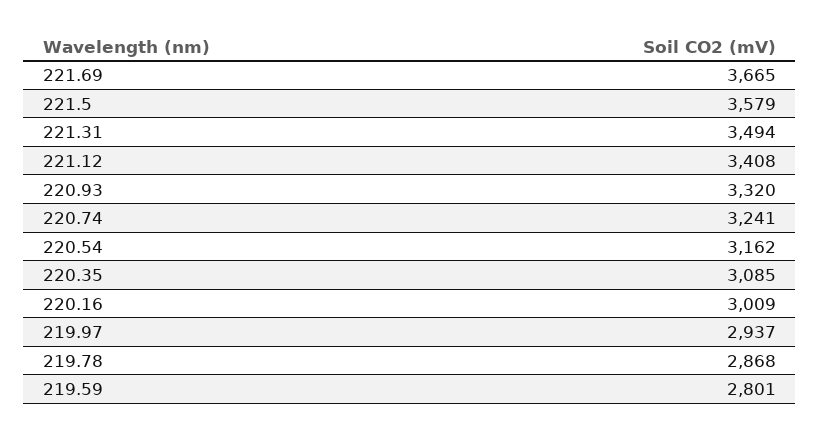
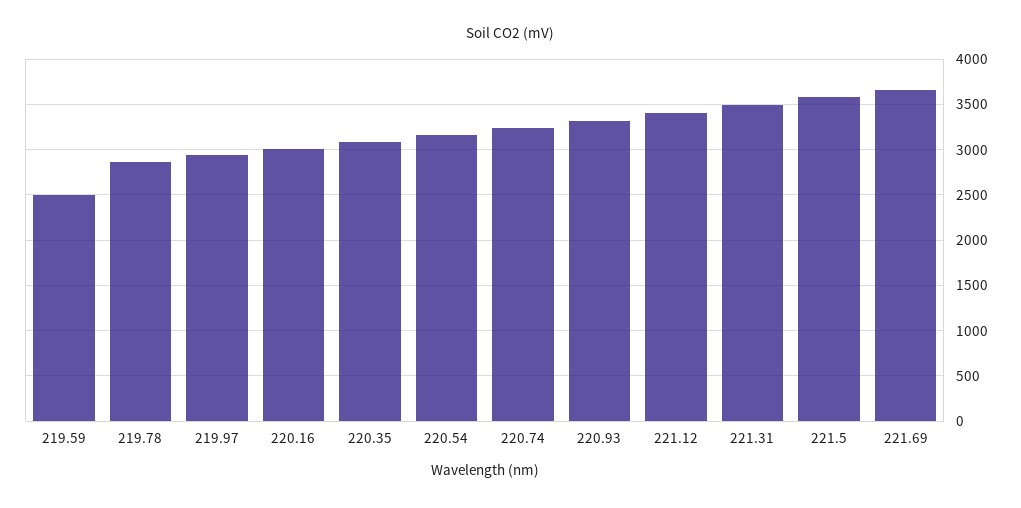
219.59: 2801 -> 2500

